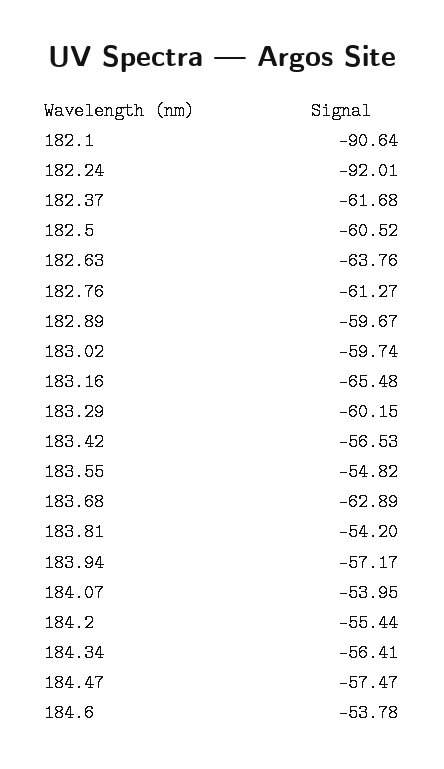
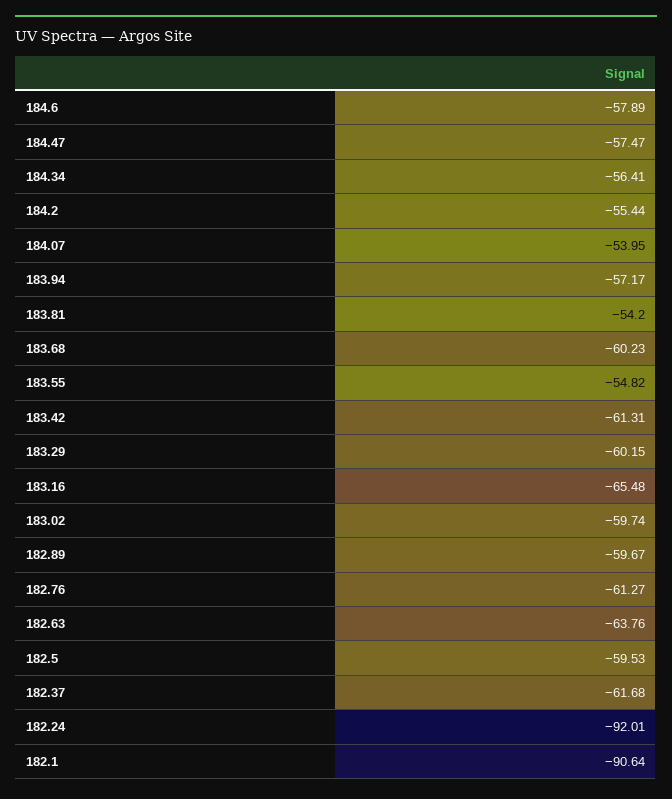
182.5: -60.52 -> -59.53
183.42: -56.53 -> -61.31
183.68: -62.89 -> -60.23
184.6: -53.78 -> -57.89

